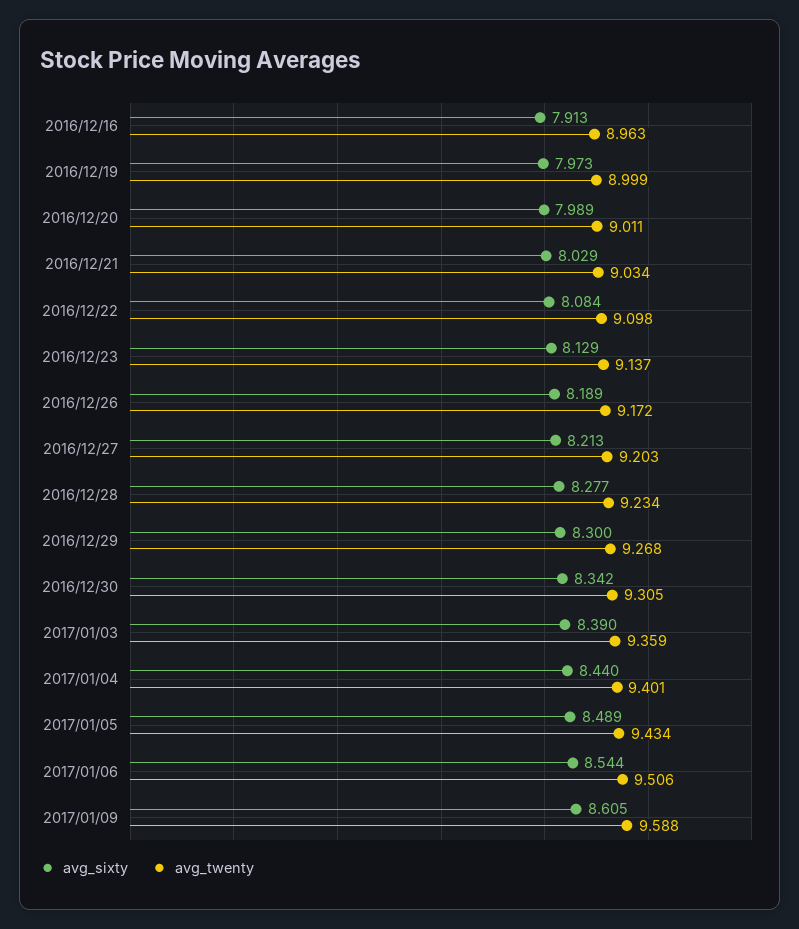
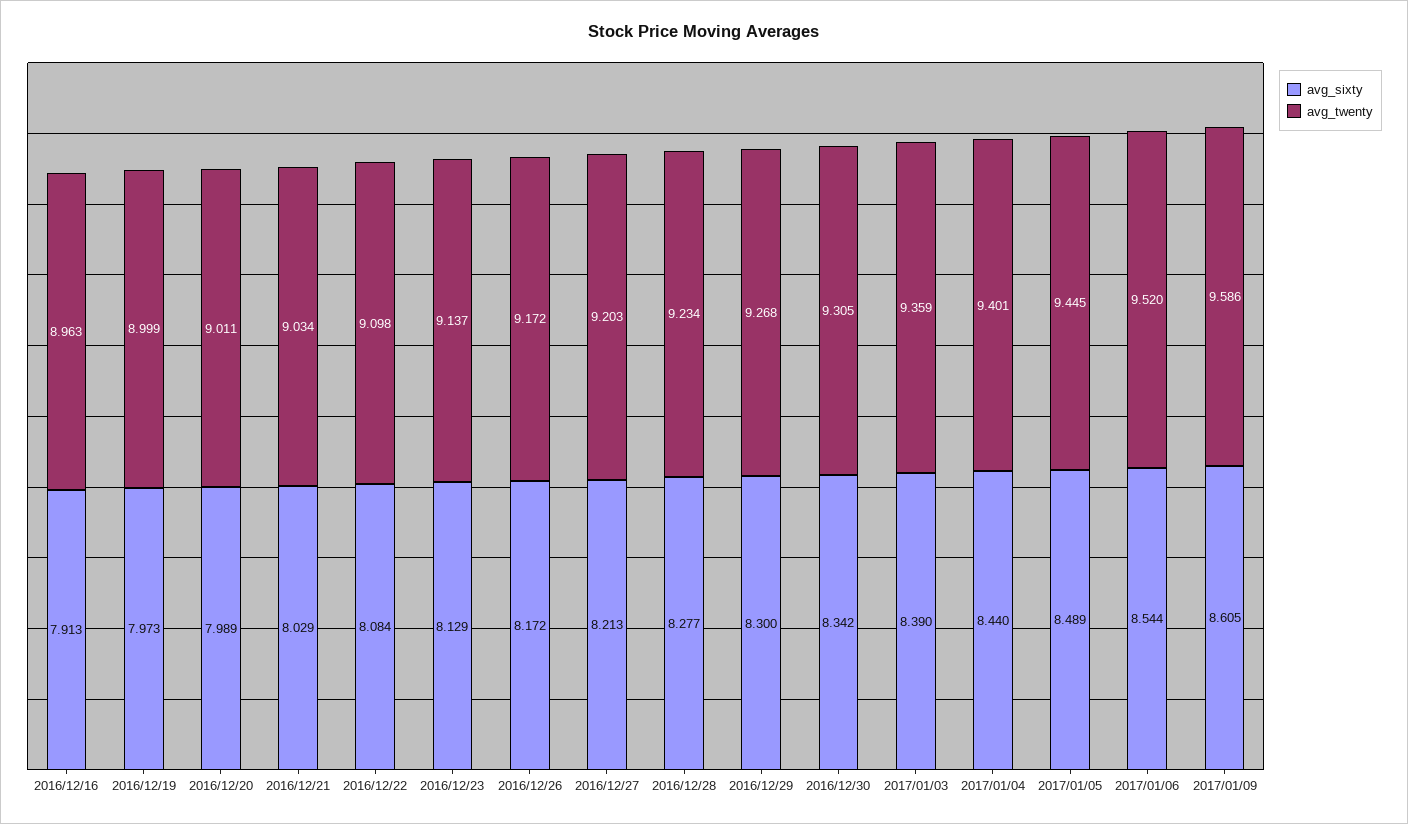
avg_sixty, 2016/12/26: 8.189 -> 8.172
avg_twenty, 2017/01/05: 9.434 -> 9.445
avg_twenty, 2017/01/06: 9.506 -> 9.52
avg_twenty, 2017/01/09: 9.588 -> 9.586

